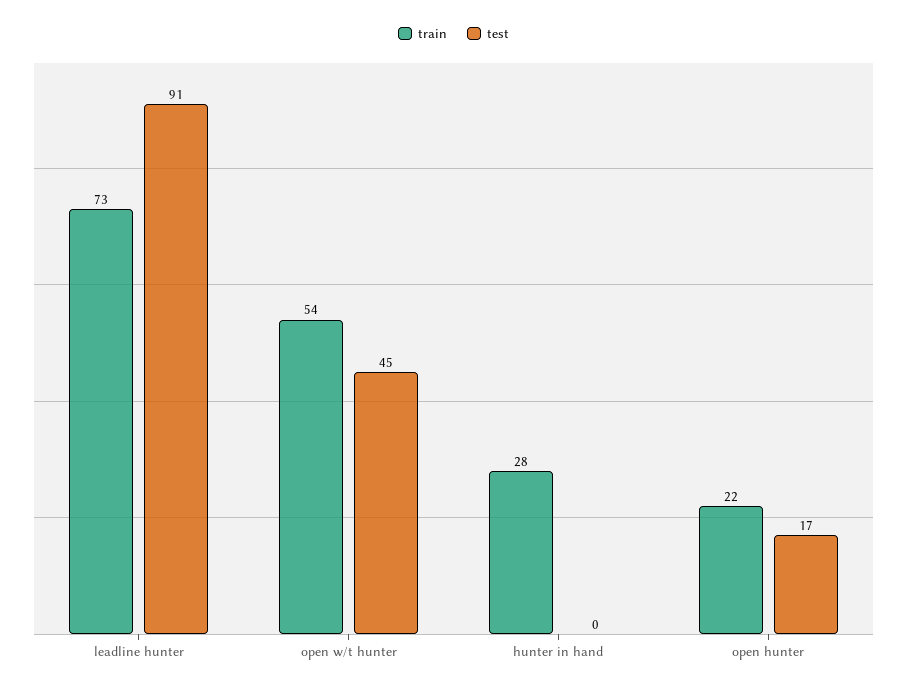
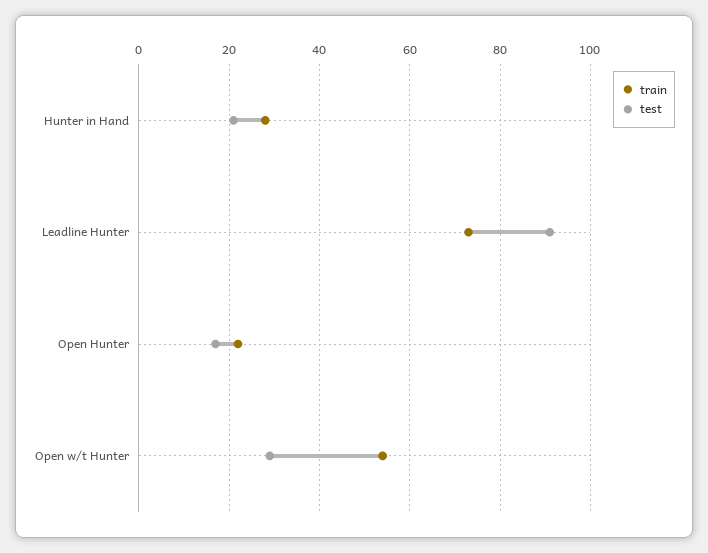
test, open w/t hunter: 45 -> 30
test, hunter in hand: 0 -> 20

